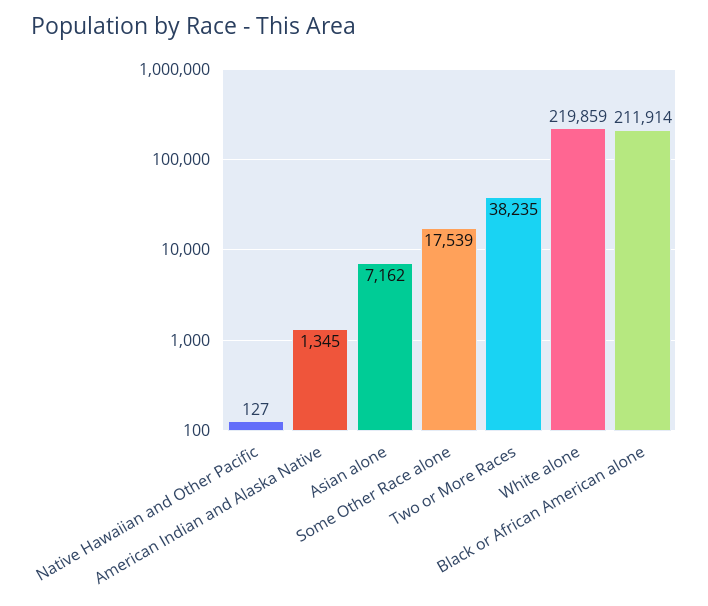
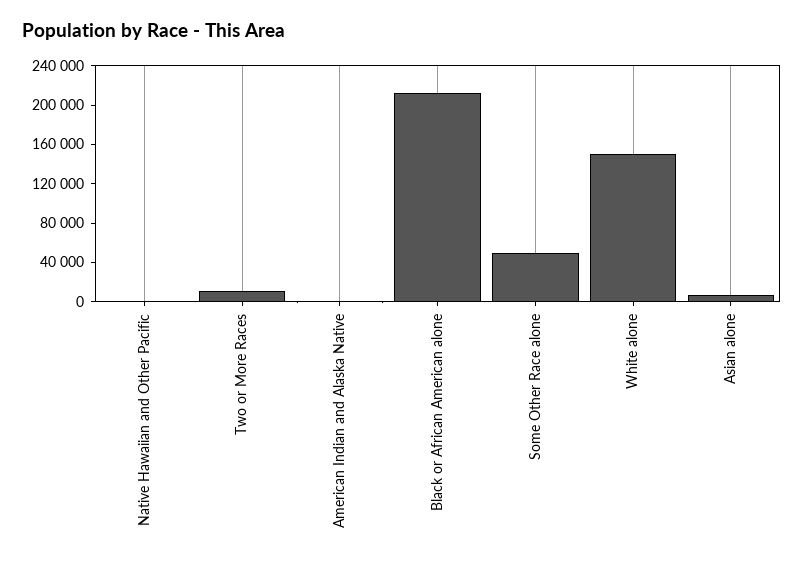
Some Other Race alone: 17539 -> 50000
Two or More Races: 38235 -> 10000
White alone: 219859 -> 150000

